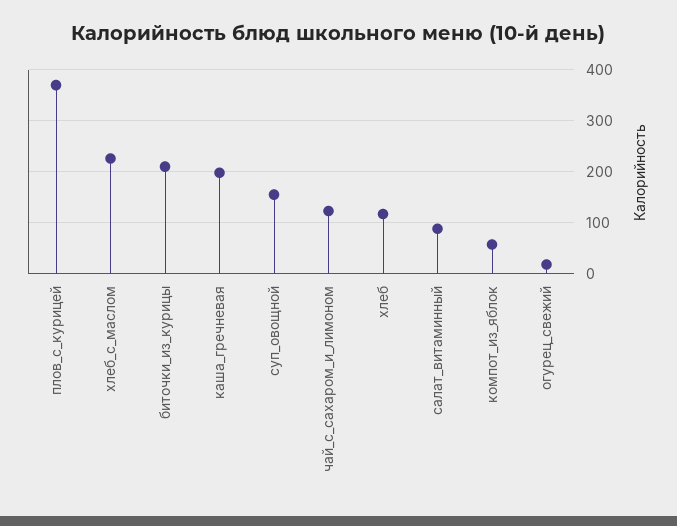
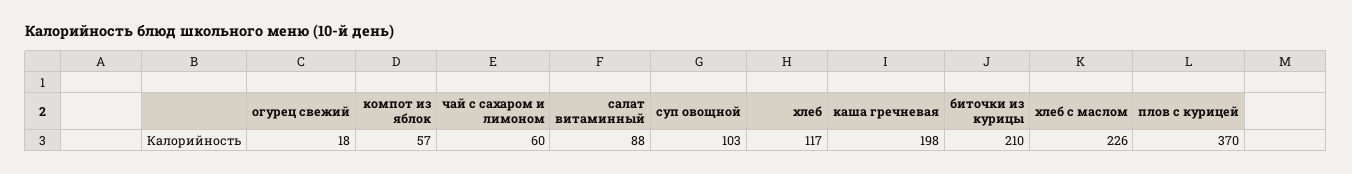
суп_овощной: 160 -> 103
чай_с_сахаром_и_лимоном: 120 -> 60

